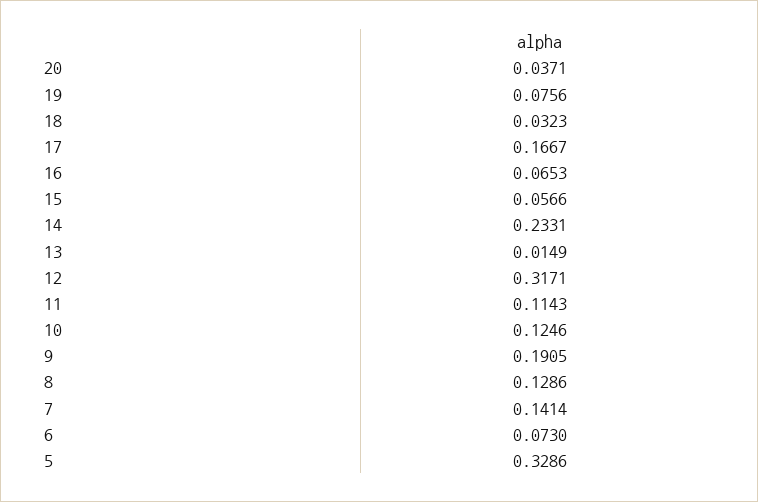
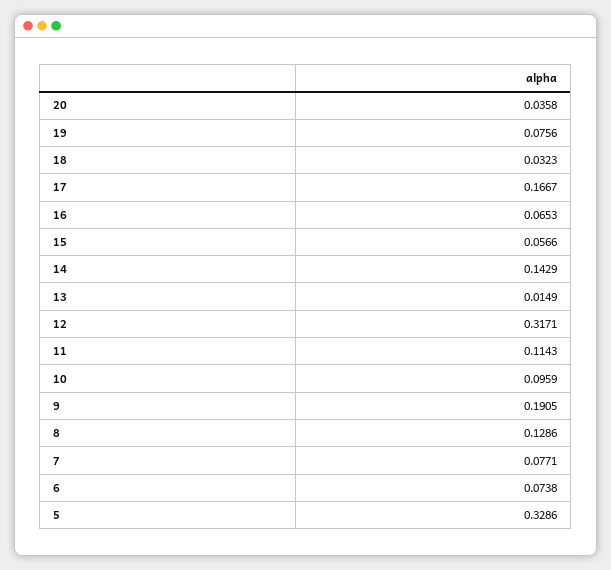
20: 0.0371 -> 0.0358
14: 0.2331 -> 0.1429
10: 0.1246 -> 0.0959
7: 0.1414 -> 0.0771
6: 0.073 -> 0.0738

